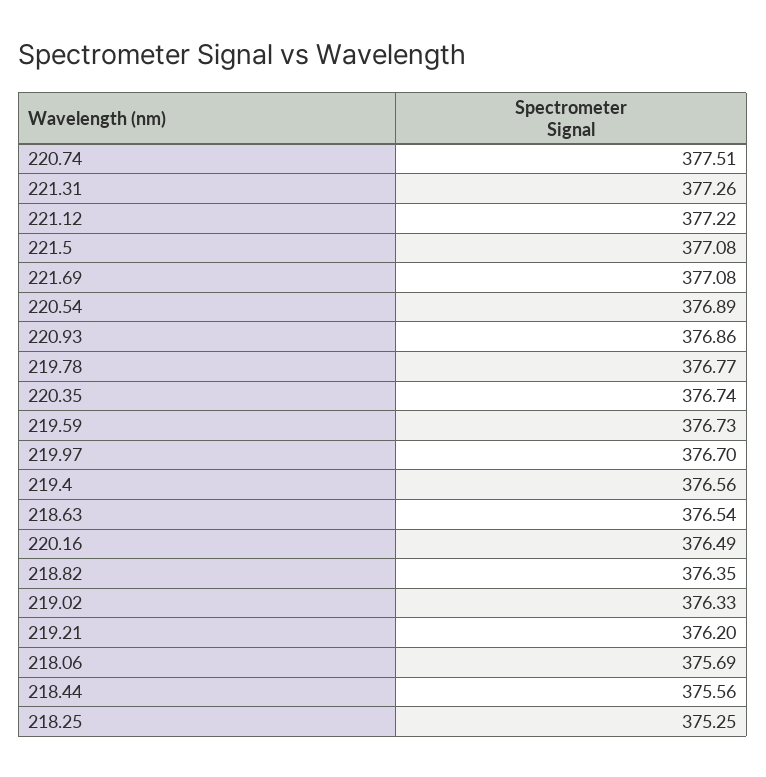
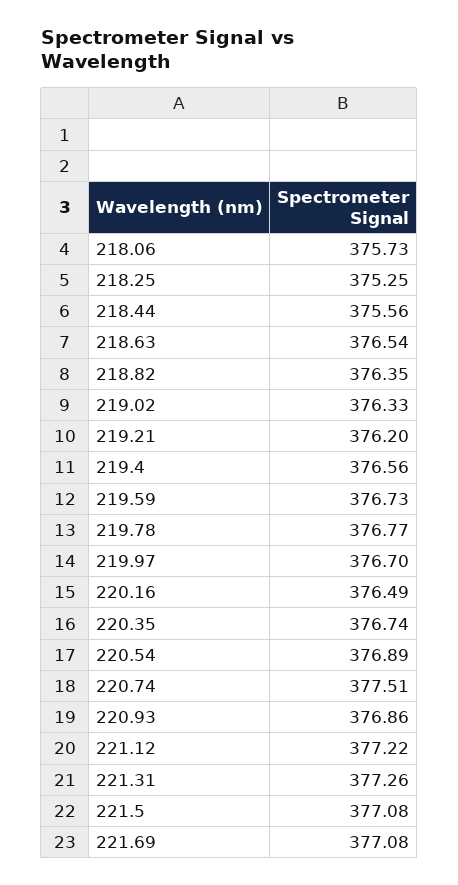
218.06: 375.69 -> 375.73

